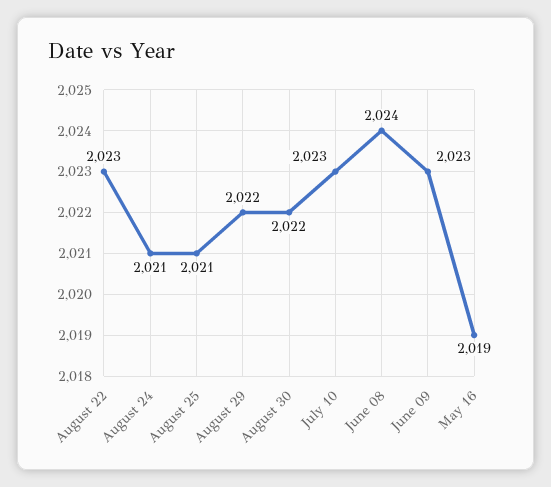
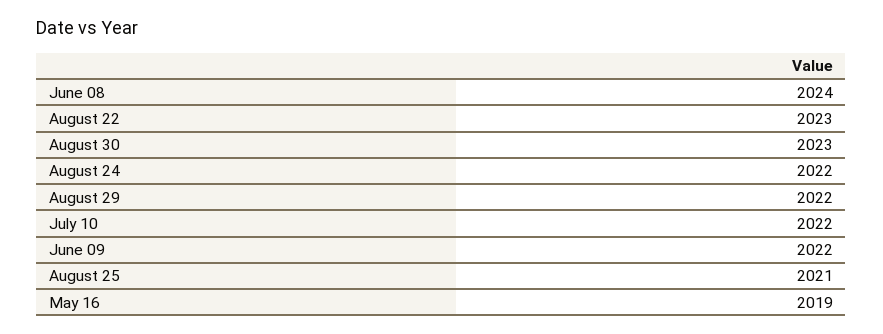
August 24: 2021 -> 2022
August 30: 2022 -> 2023
July 10: 2023 -> 2022
June 09: 2023 -> 2022

